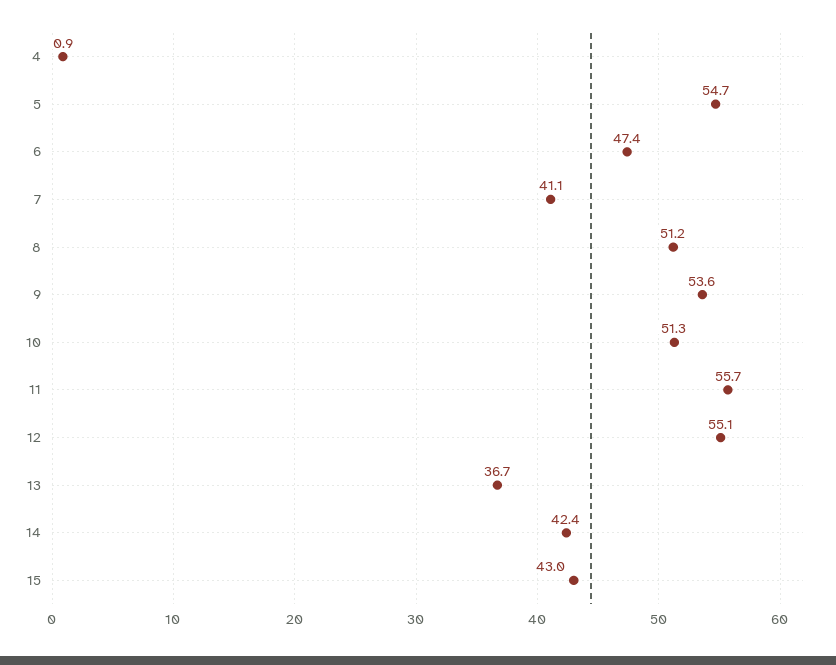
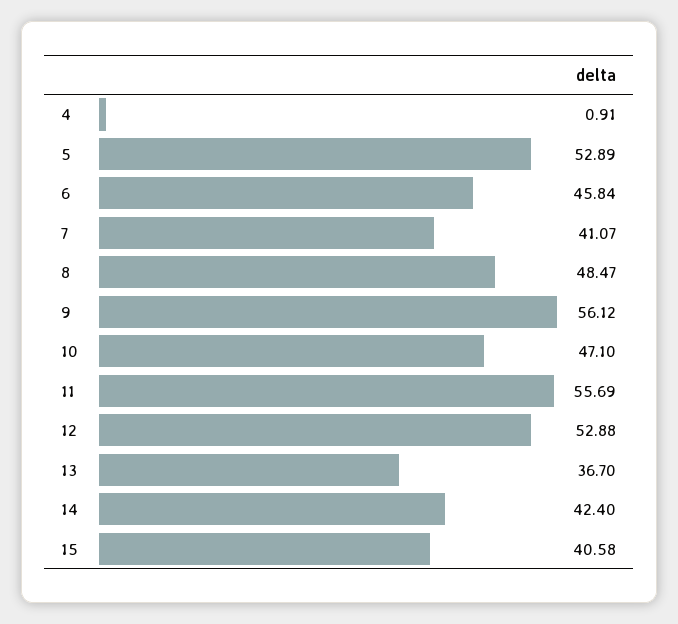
5: 54.7 -> 52.89
6: 47.4 -> 45.84
8: 51.2 -> 48.47
9: 53.6 -> 56.12
10: 51.3 -> 47.1
12: 55.1 -> 52.88
15: 43 -> 40.58

